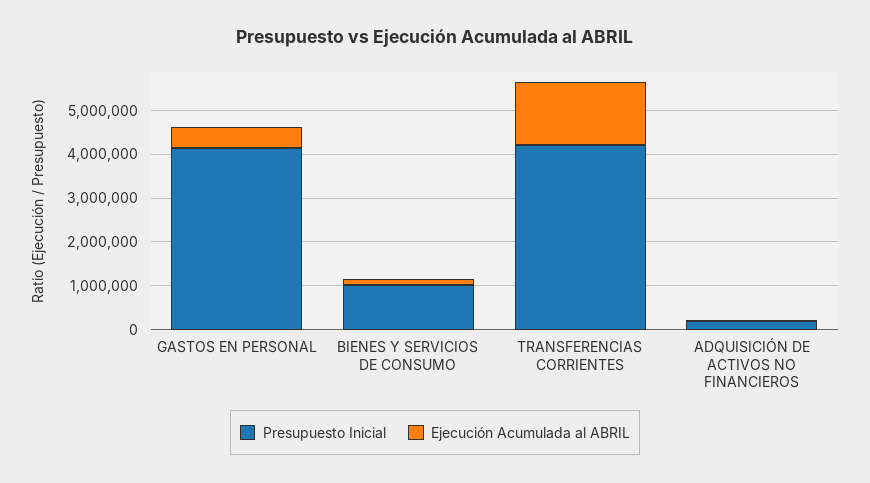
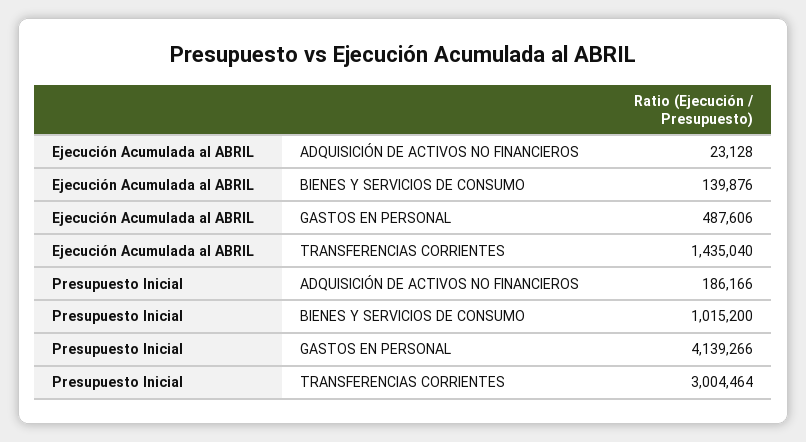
Presupuesto Inicial, TRANSFERENCIAS CORRIENTES: 4200000 -> 3004464

